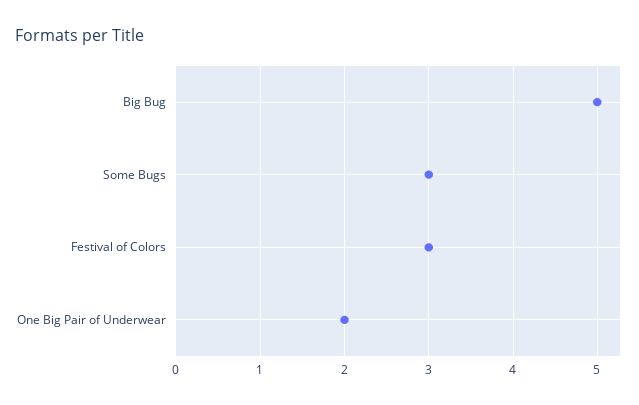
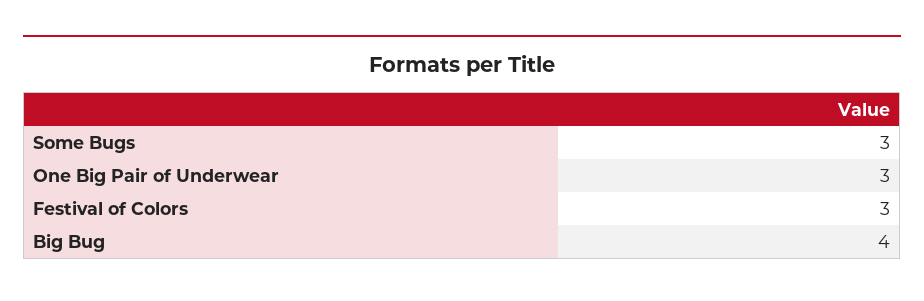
Big Bug: 5 -> 4
One Big Pair of Underwear: 2 -> 3

